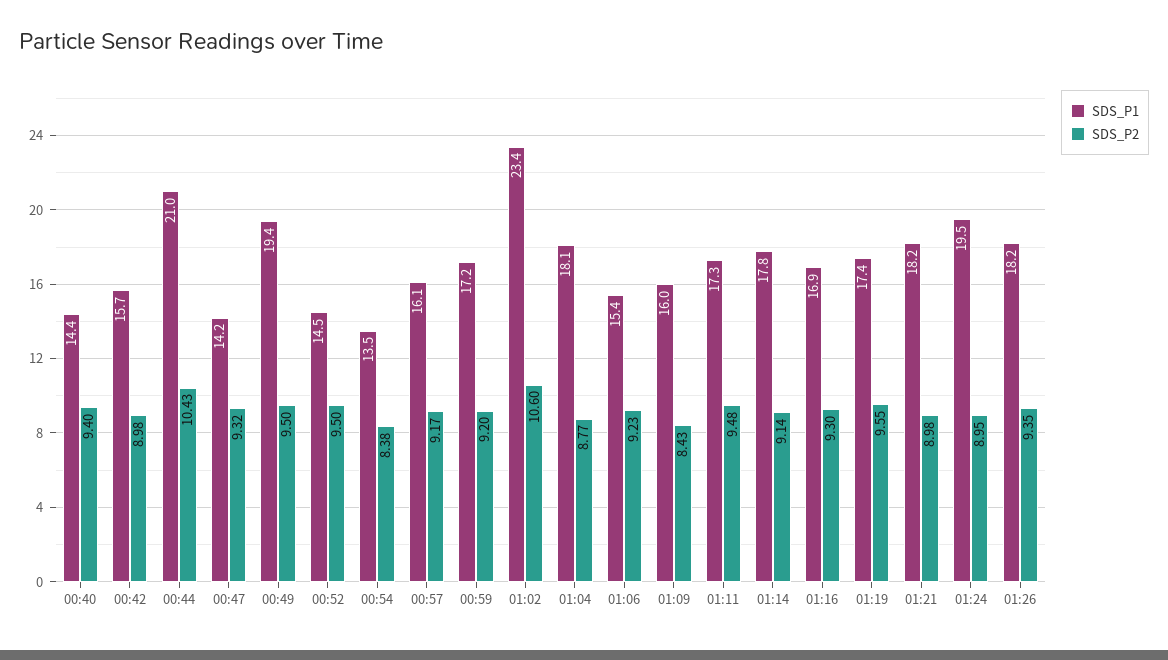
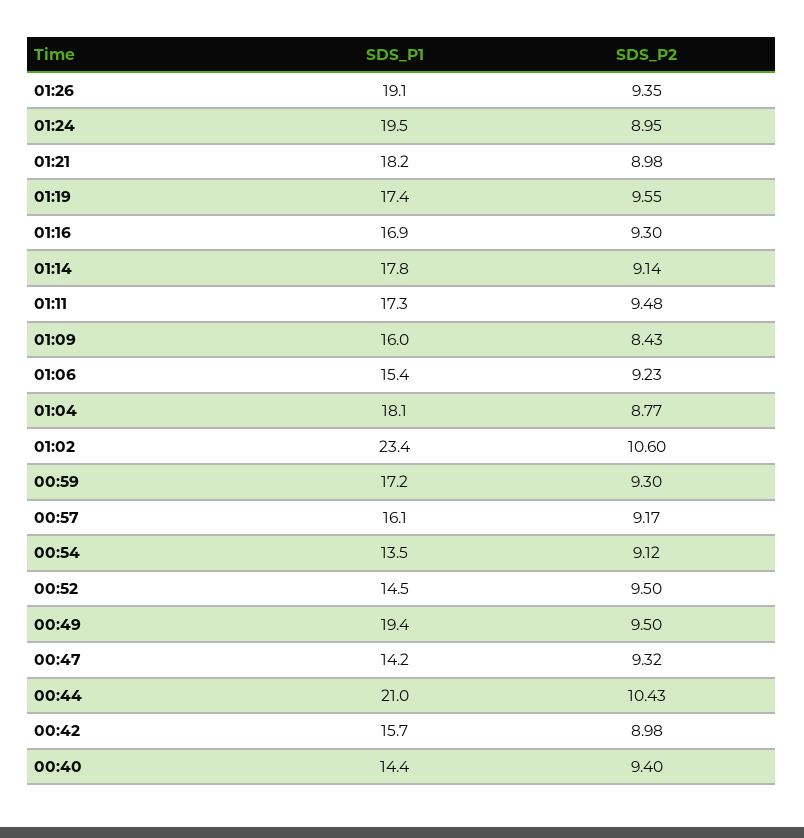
SDS_P2, 00:54: 8.38 -> 9.12
SDS_P2, 00:59: 9.2 -> 9.3
SDS_P1, 01:26: 18.2 -> 19.1

